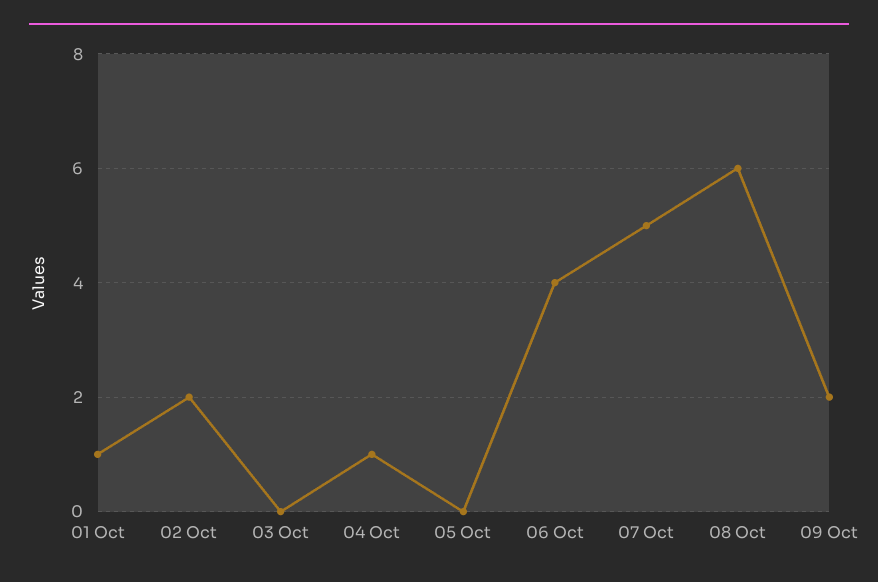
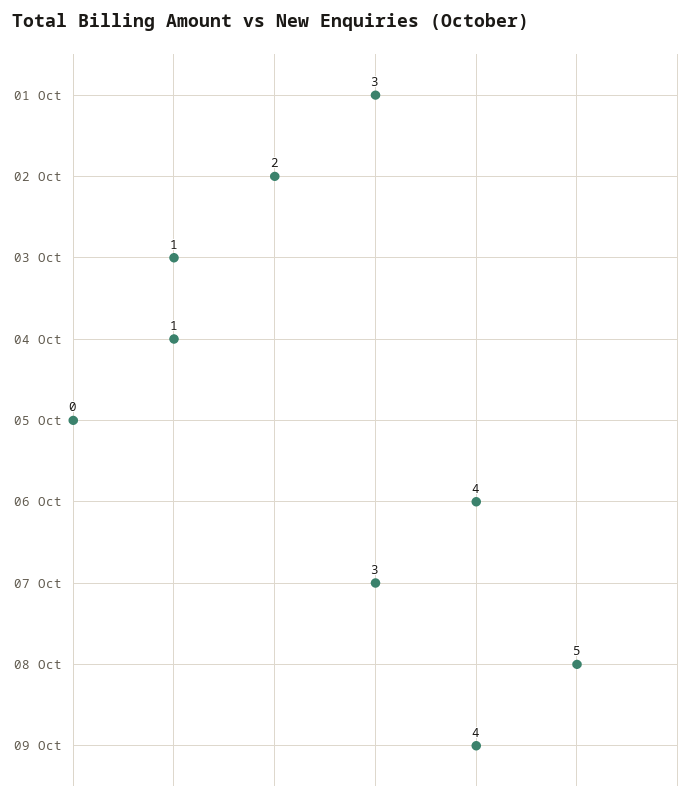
01 Oct: 1 -> 3
03 Oct: 0 -> 1
07 Oct: 5 -> 3
08 Oct: 6 -> 5
09 Oct: 2 -> 4

